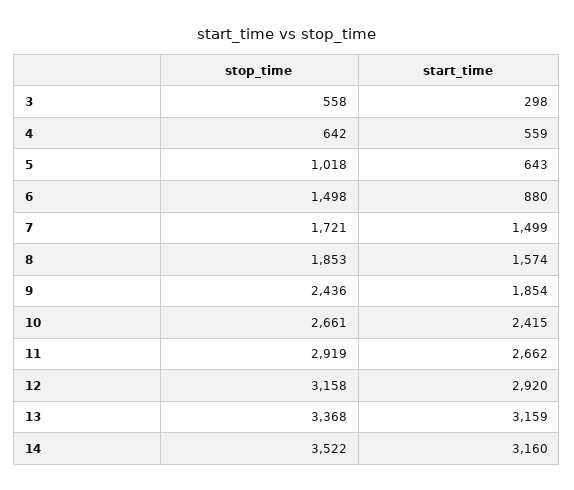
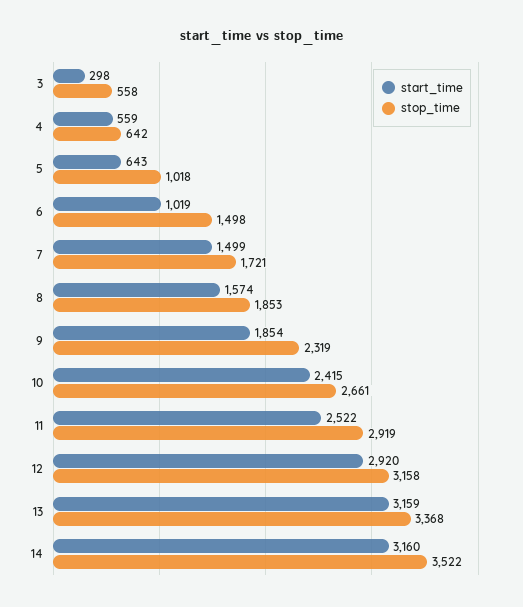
start_time, 6: 880 -> 1019
stop_time, 9: 2436 -> 2319
start_time, 11: 2662 -> 2522

